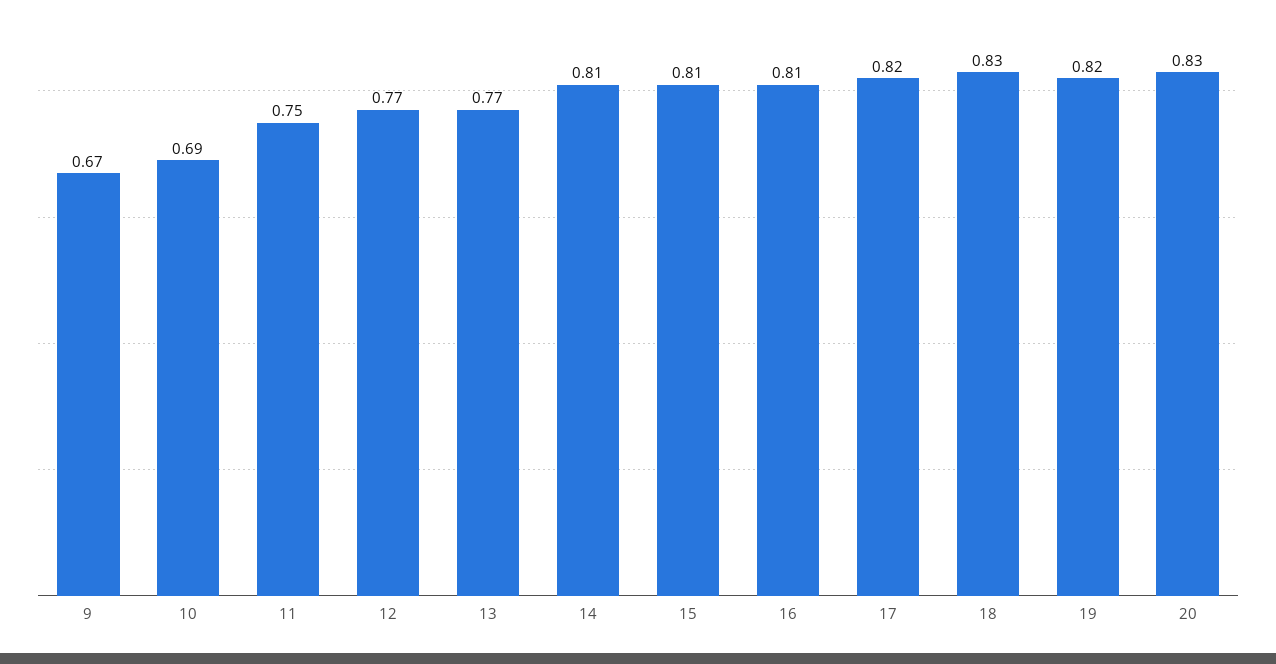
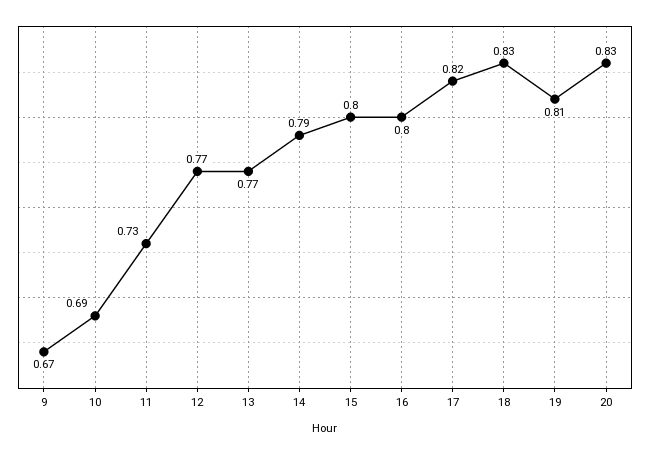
11: 0.75 -> 0.73
14: 0.81 -> 0.79
15: 0.81 -> 0.8
16: 0.81 -> 0.8
19: 0.82 -> 0.81

